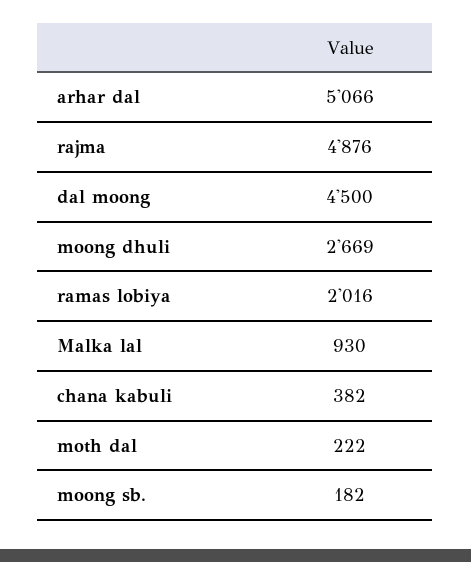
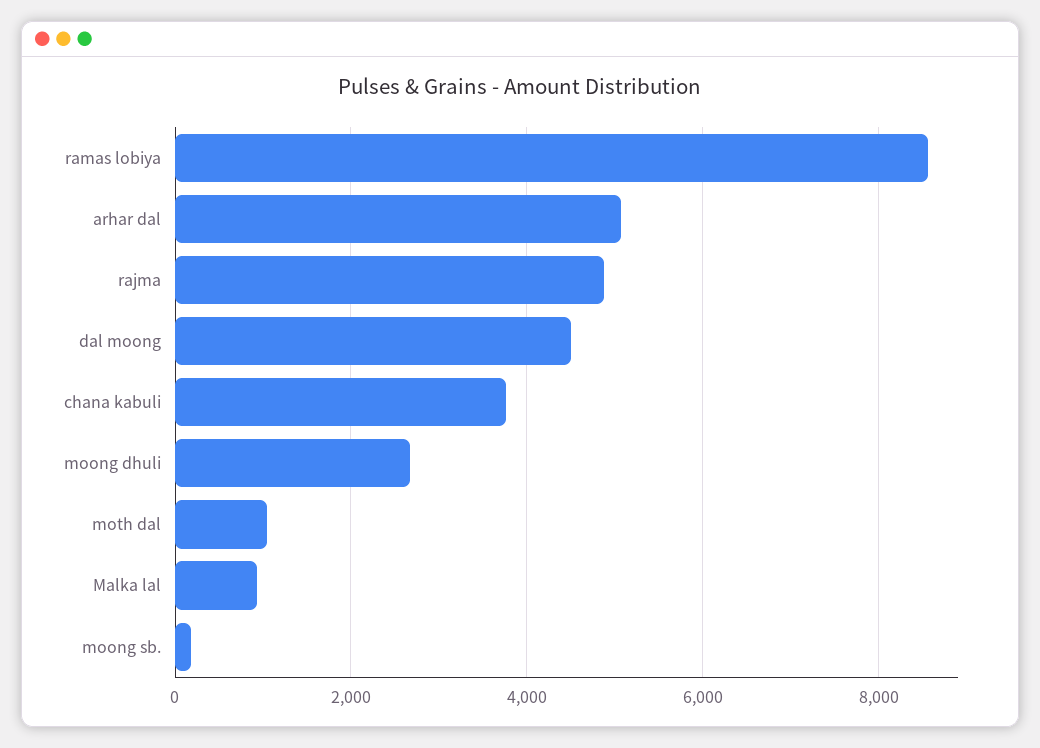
ramas lobiya: 2016 -> 8600
chana kabuli: 382 -> 3800
moth dal: 222 -> 1000

